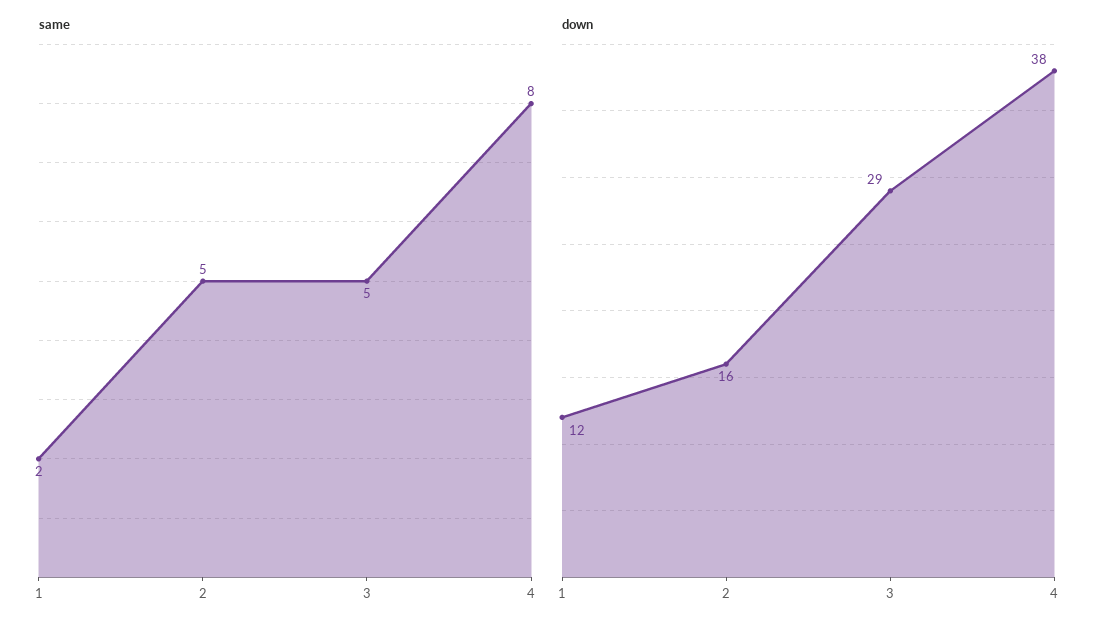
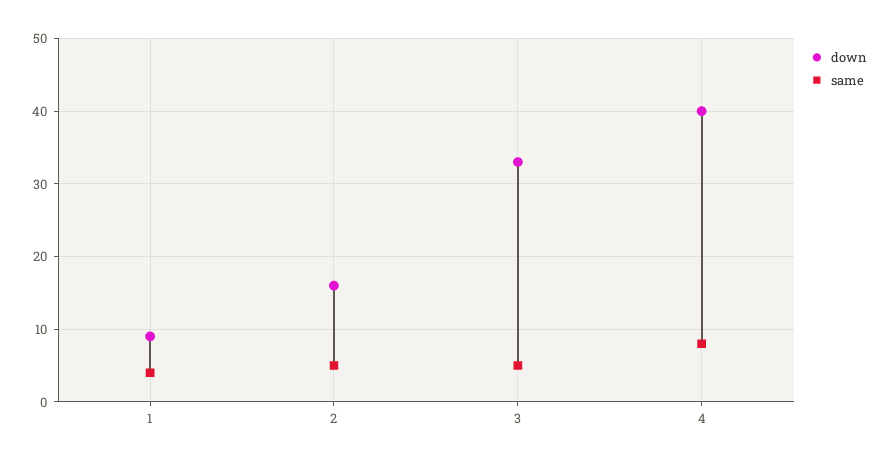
same, 1: 2 -> 4
down, 1: 12 -> 9
down, 3: 29 -> 33
down, 4: 38 -> 40

